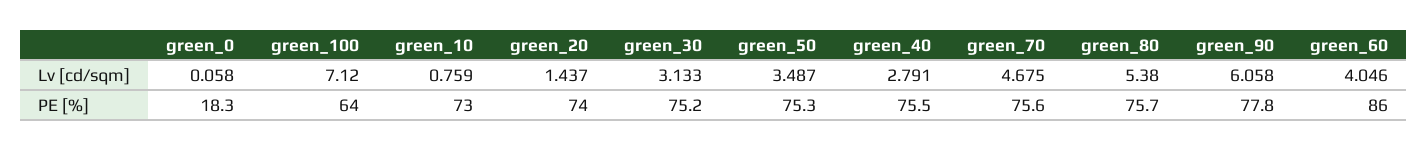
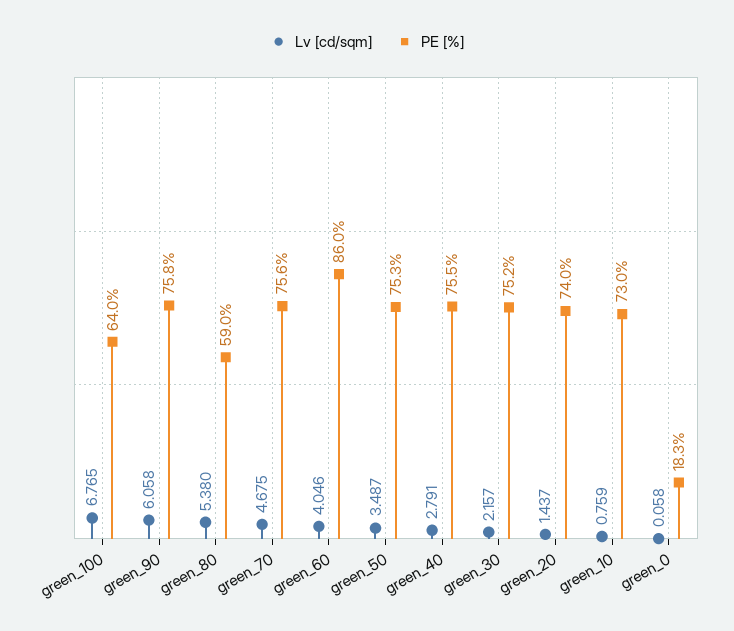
Lv [cd/sqm], green_100: 7.12 -> 6.765
Lv [cd/sqm], green_30: 3.133 -> 2.157
PE [%], green_80: 75.7 -> 59
PE [%], green_90: 77.8 -> 75.8

